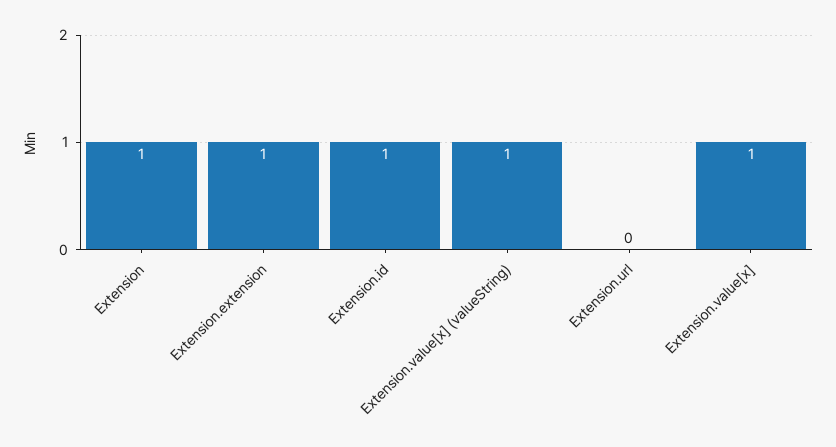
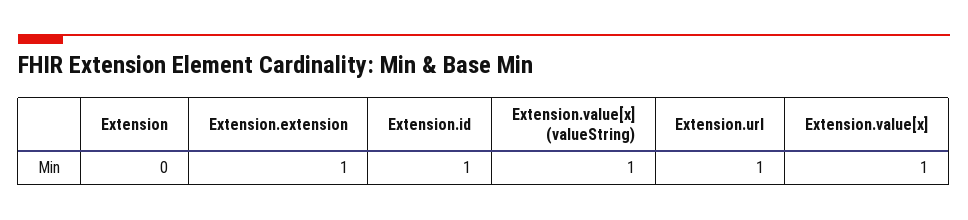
Extension: 1 -> 0
Extension.url: 0 -> 1

